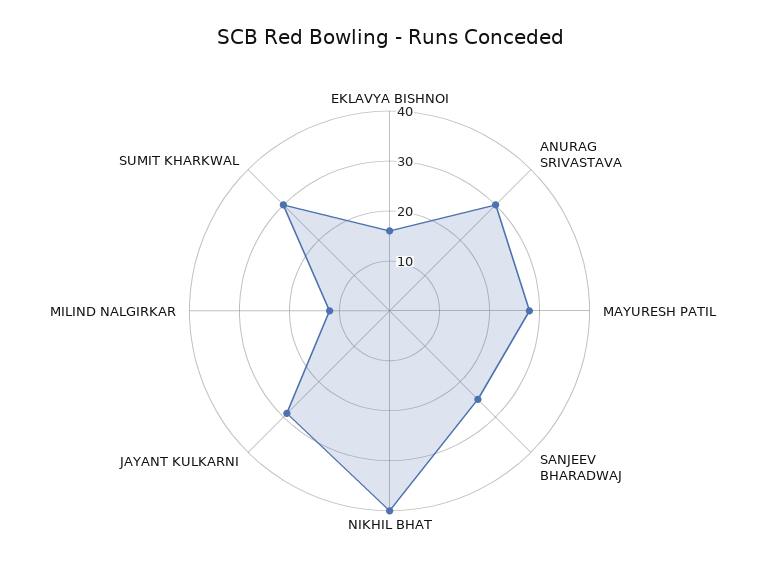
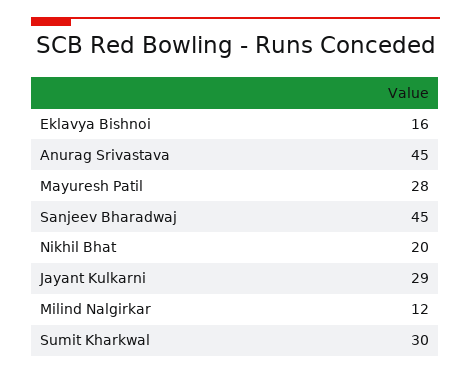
ANURAG SRIVASTAVA: 30 -> 45
SANJEEV BHARADWAJ: 25 -> 45
NIKHIL BHAT: 40 -> 20

